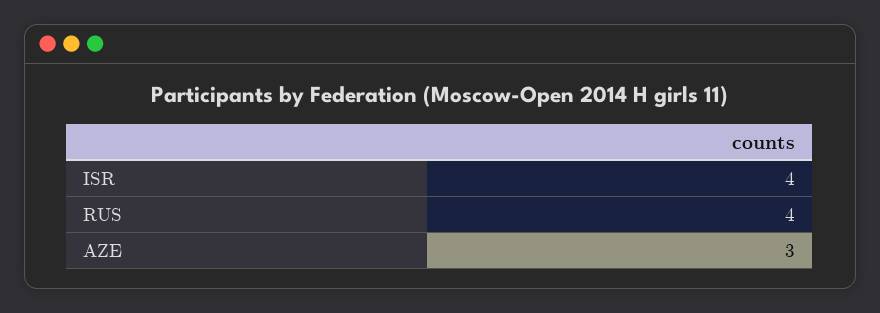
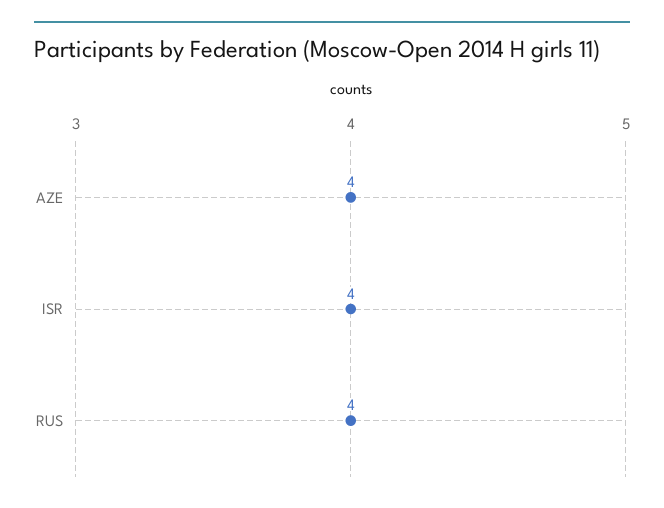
AZE: 3 -> 4

